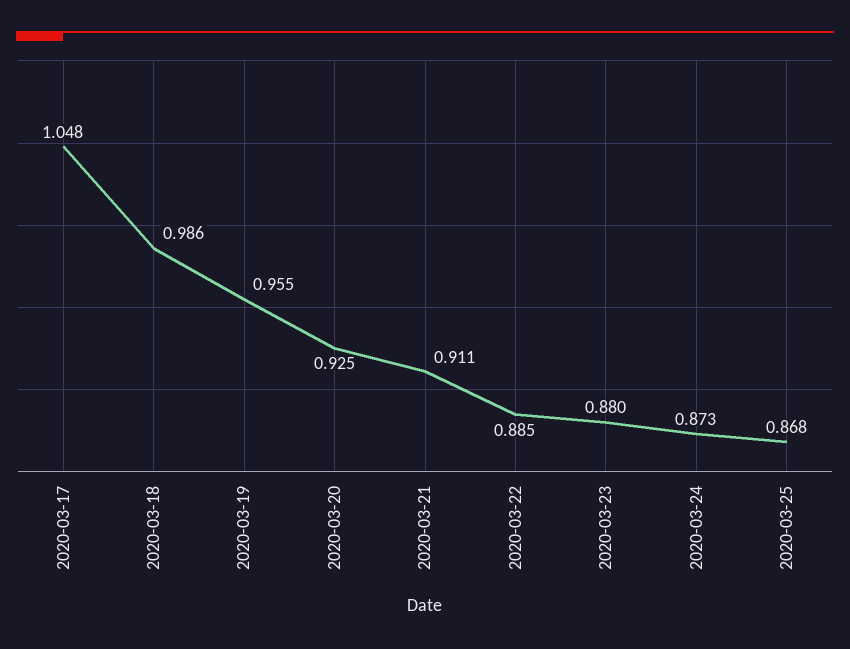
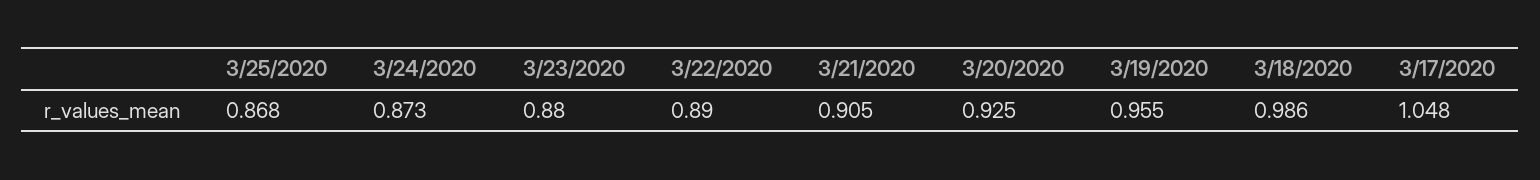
2020-03-21: 0.911 -> 0.905
2020-03-22: 0.885 -> 0.89

